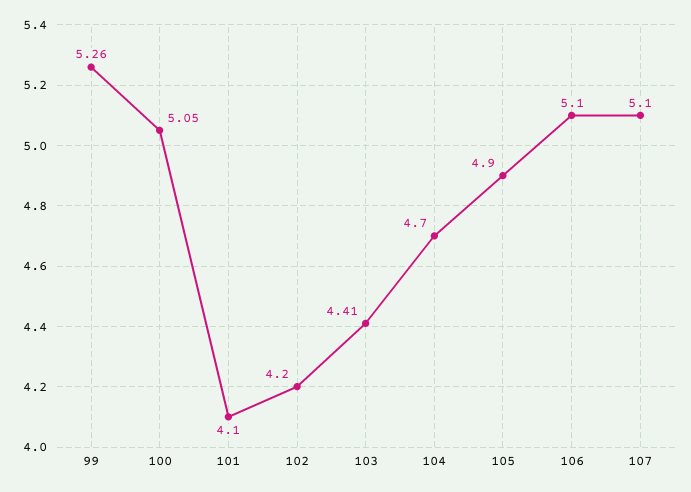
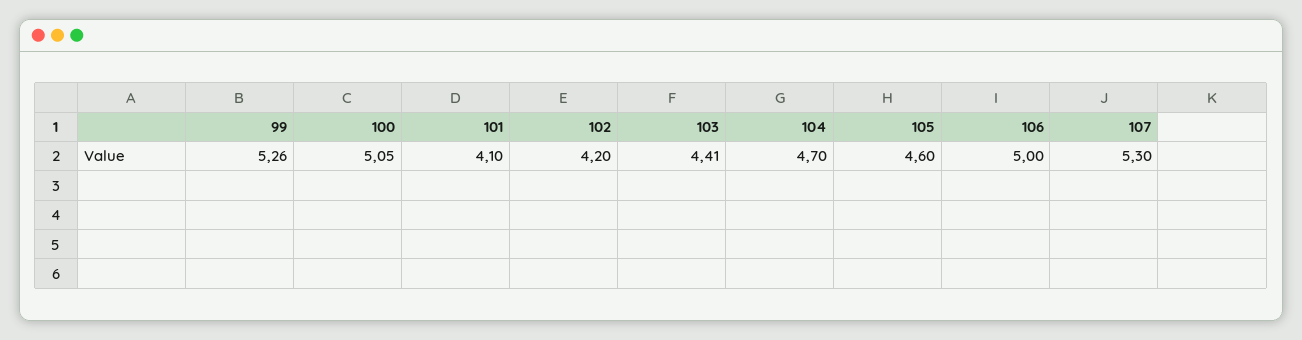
105: 4.9 -> 4.6
106: 5.1 -> 5
107: 5.1 -> 5.3

